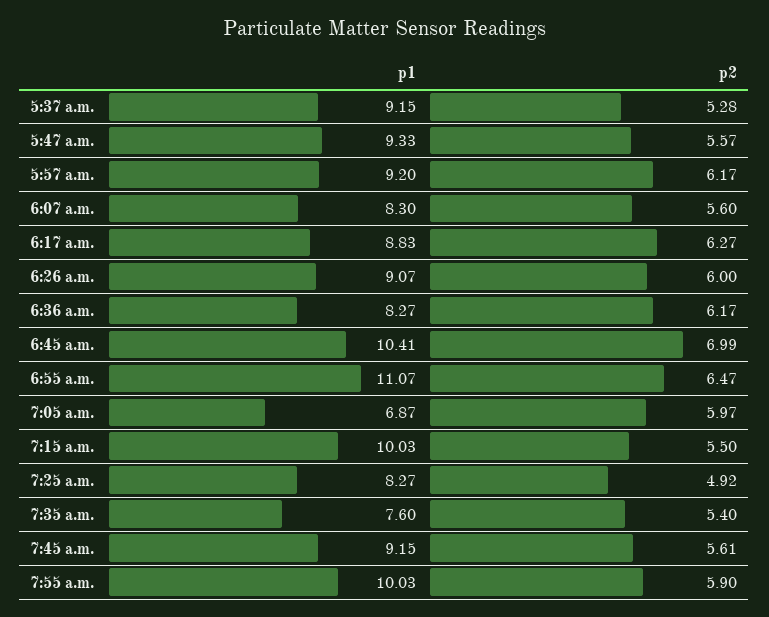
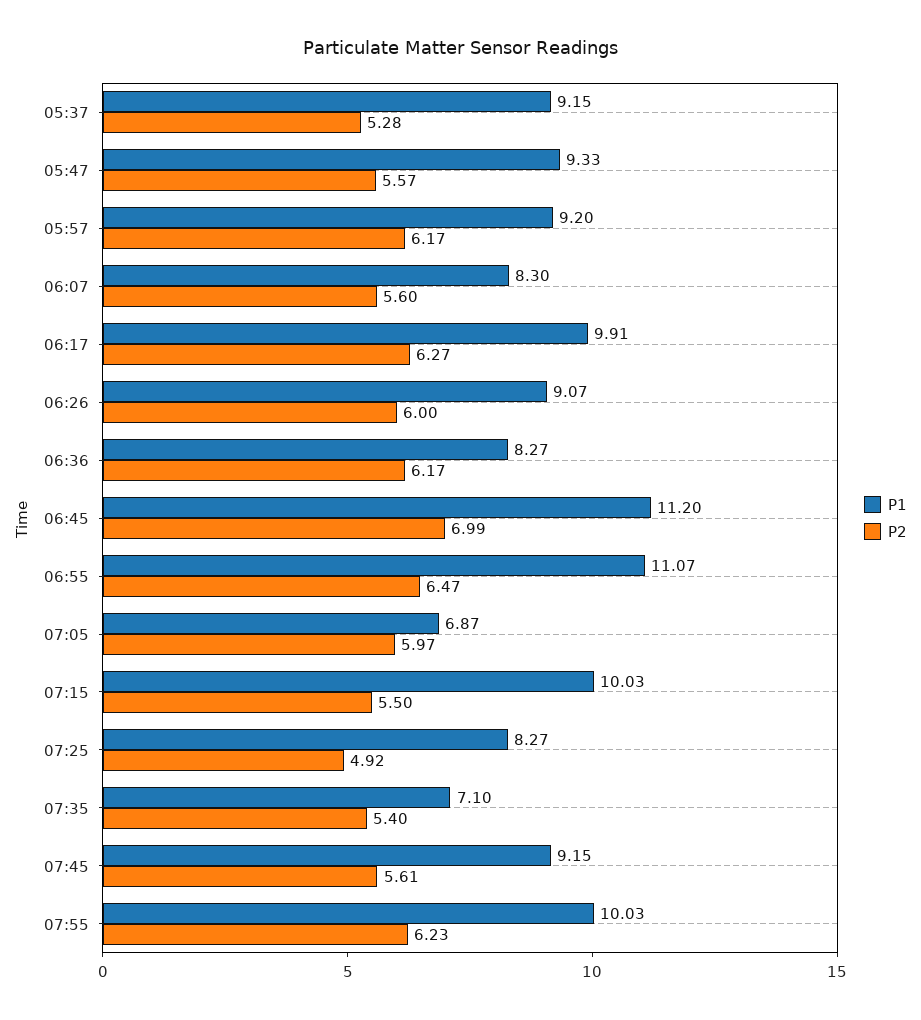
p1, 6:17 a.m.: 8.83 -> 9.91
p1, 6:45 a.m.: 10.41 -> 11.2
p1, 7:35 a.m.: 7.6 -> 7.1
p2, 7:55 a.m.: 5.9 -> 6.23

